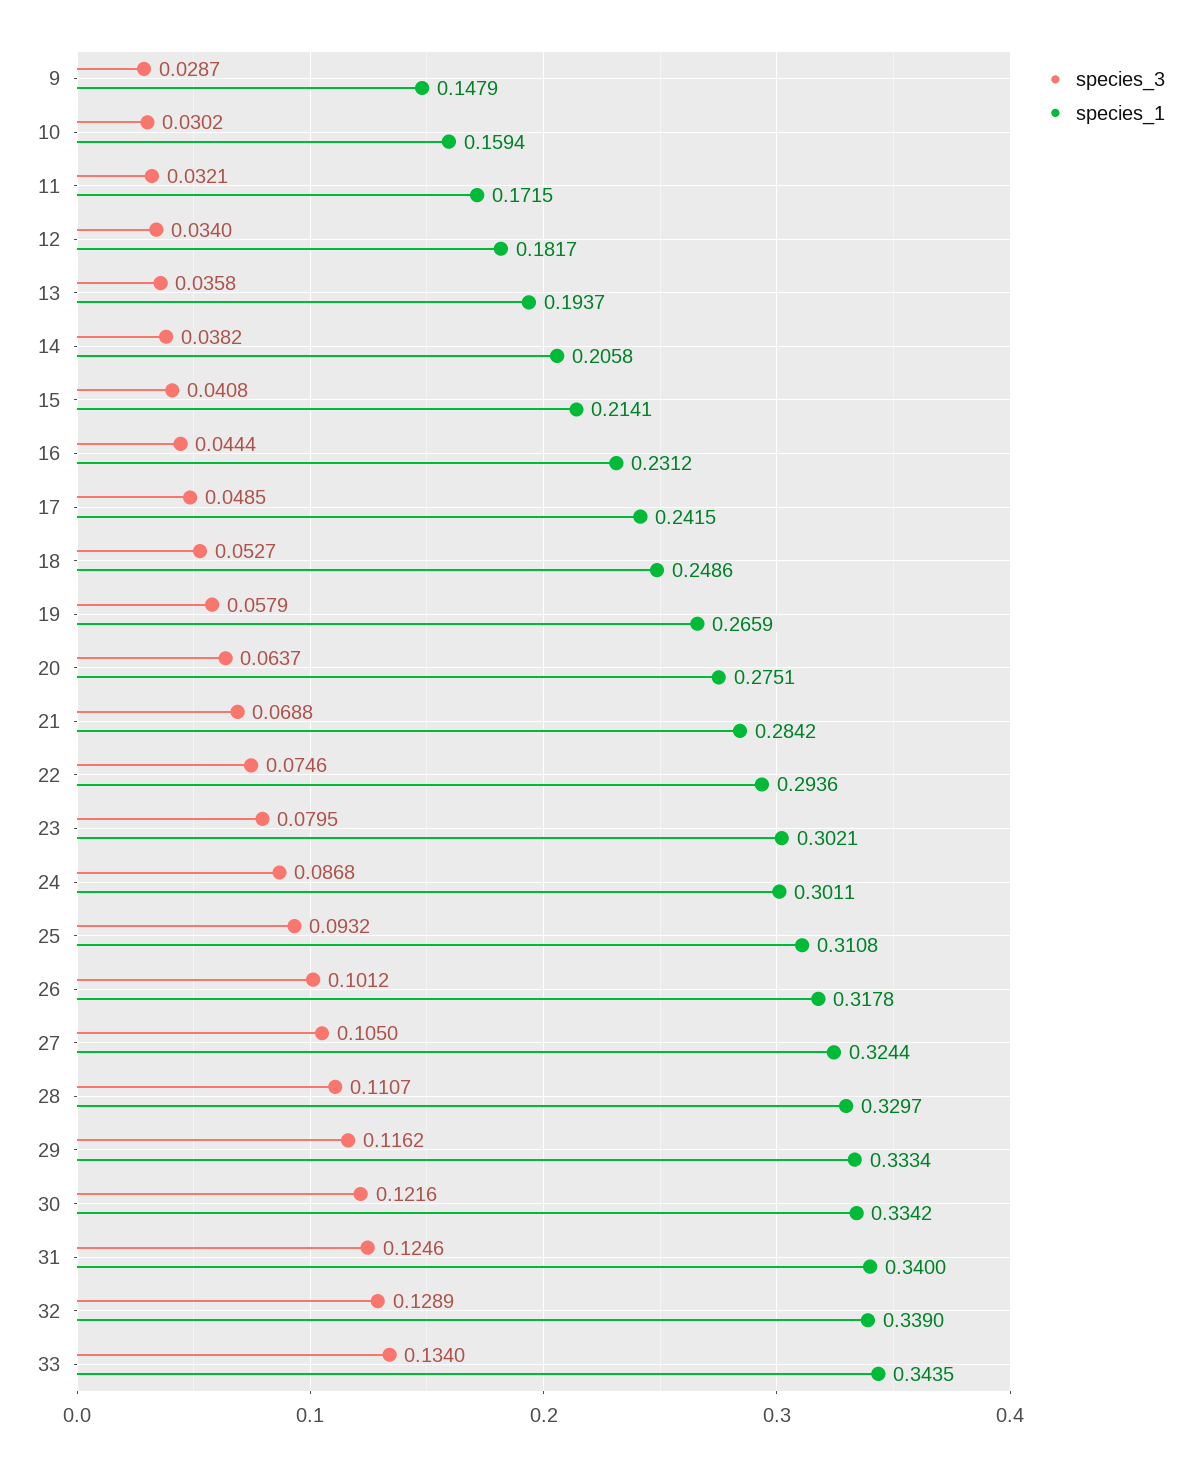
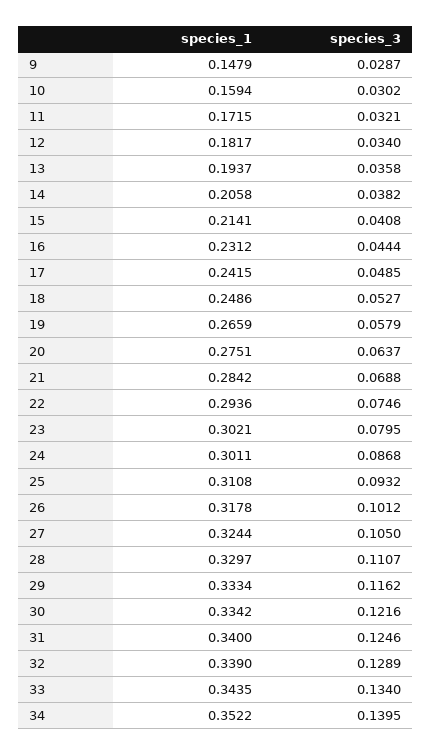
species_1, 34: none -> 0.3522
species_3, 34: none -> 0.1395

